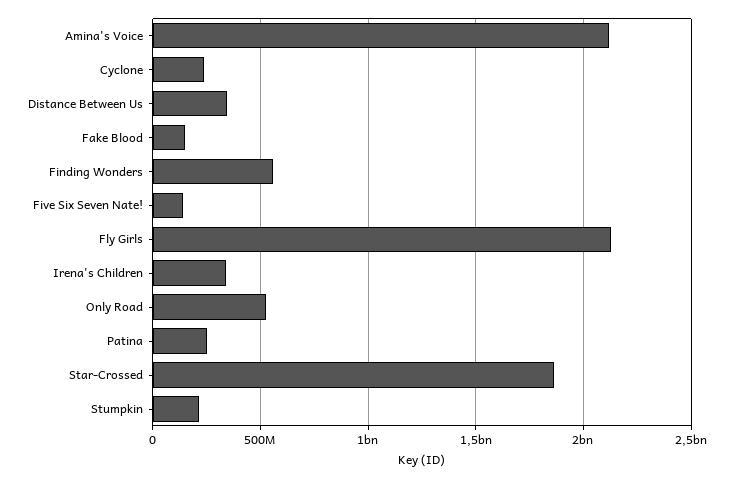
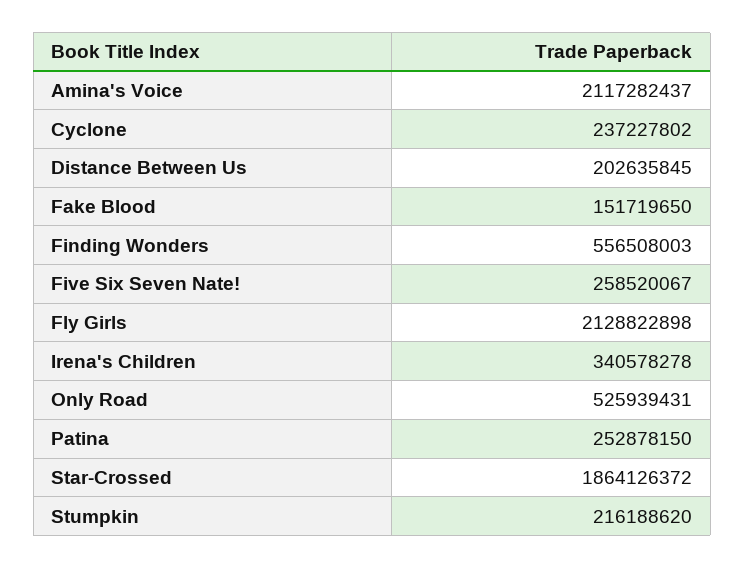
Distance Between Us: 350000000 -> 202635845
Five Six Seven Nate!: 150000000 -> 258520067

